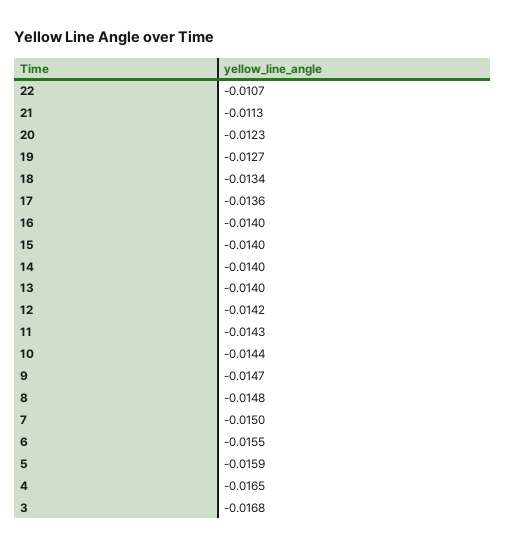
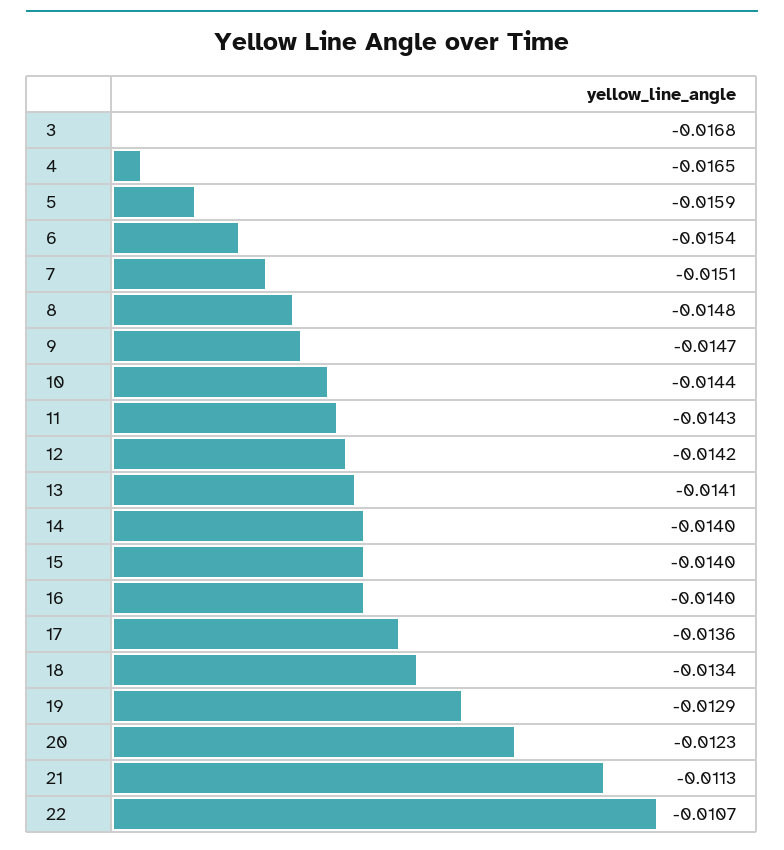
19: -0.0127 -> -0.0129
13: -0.014 -> -0.0141
7: -0.015 -> -0.0151
6: -0.0155 -> -0.0154

